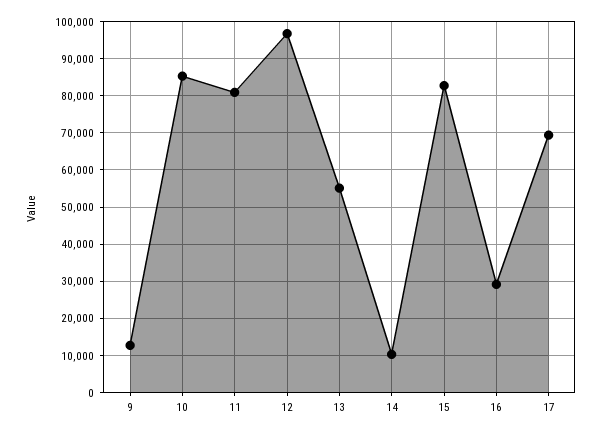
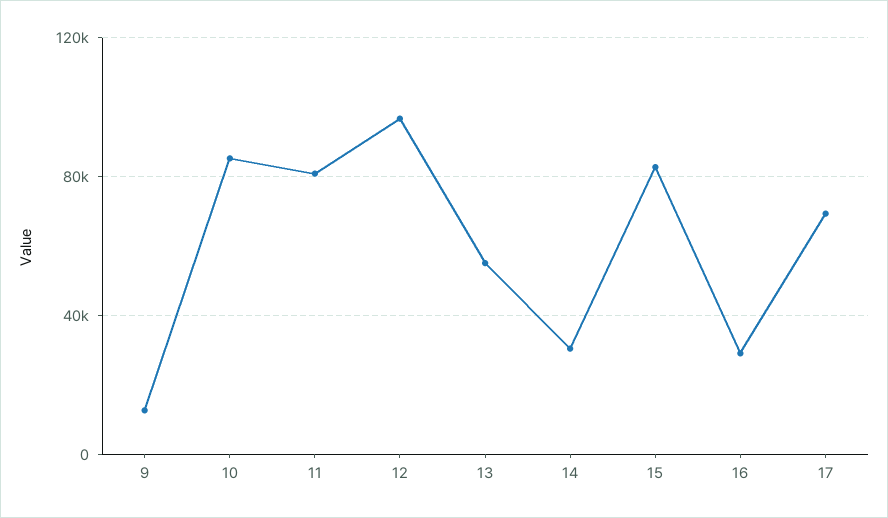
14: 10000 -> 30000

